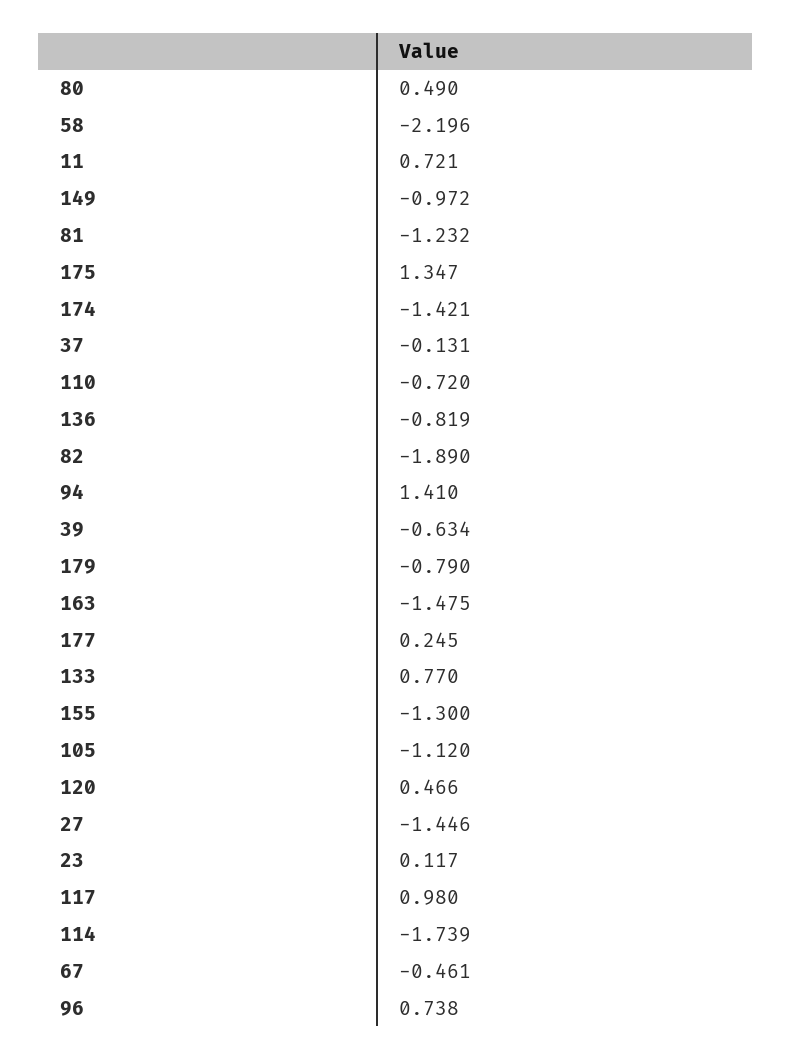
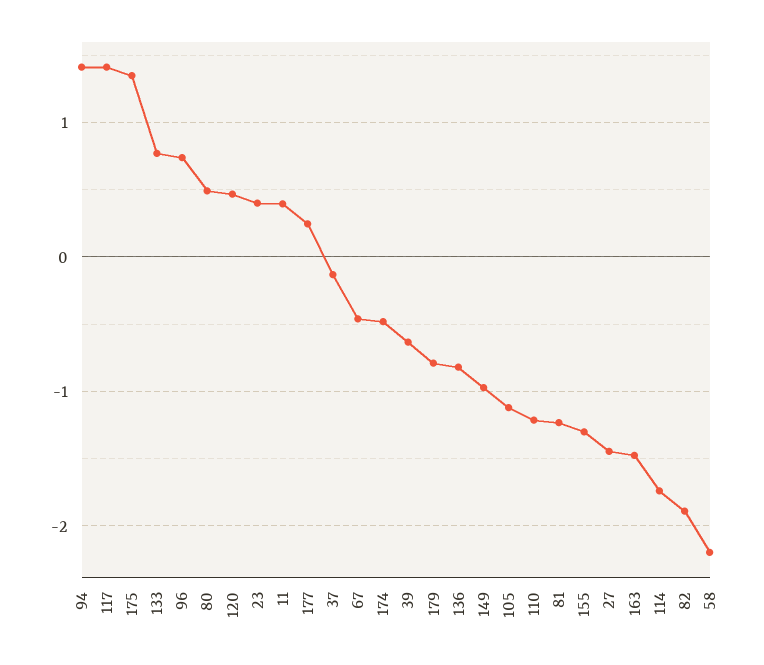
11: 0.721 -> 0.4
174: -1.421 -> -0.5
110: -0.72 -> -1.2
23: 0.117 -> 0.4
117: 0.98 -> 1.4

